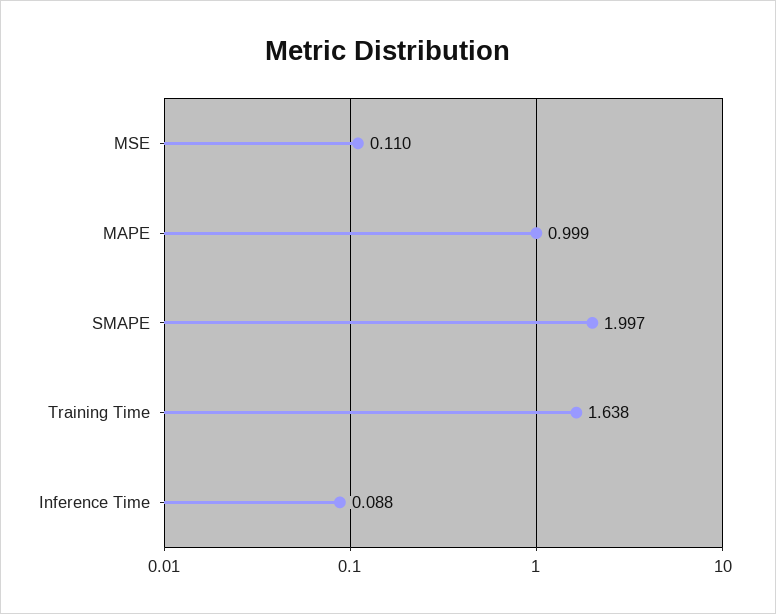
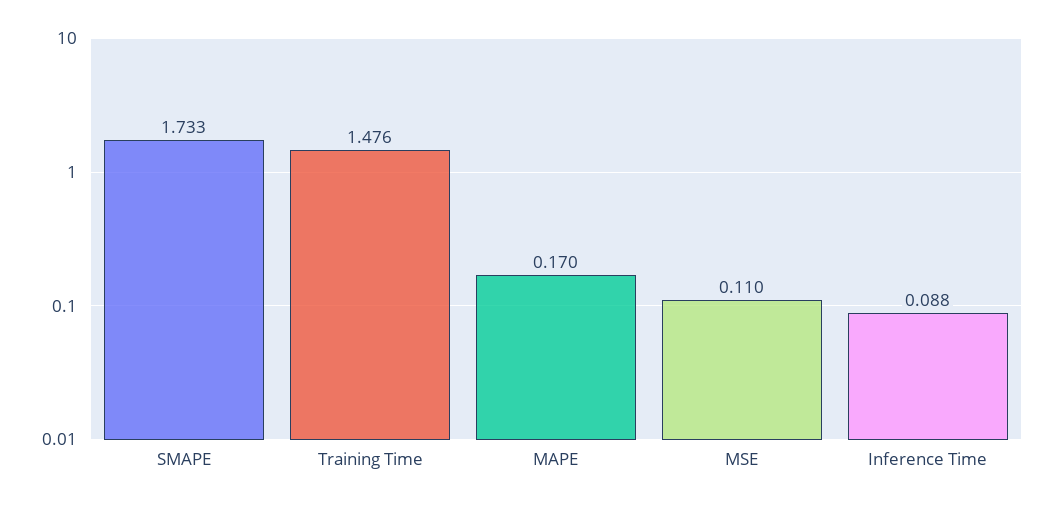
MAPE: 0.999 -> 0.17
SMAPE: 1.997 -> 1.733
Training Time: 1.638 -> 1.476

